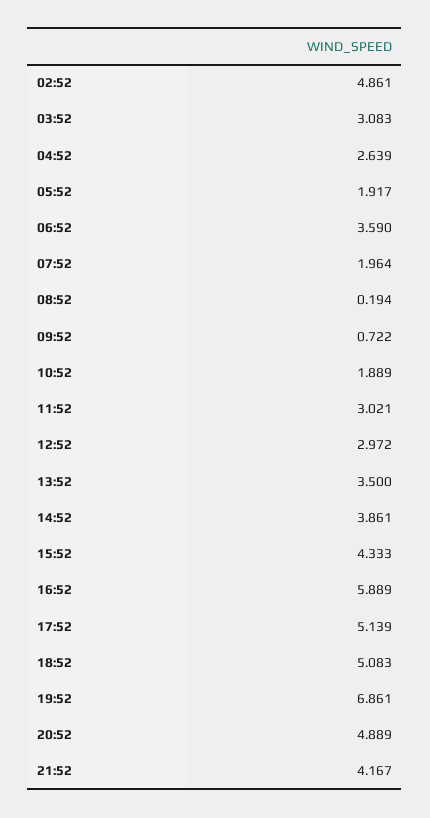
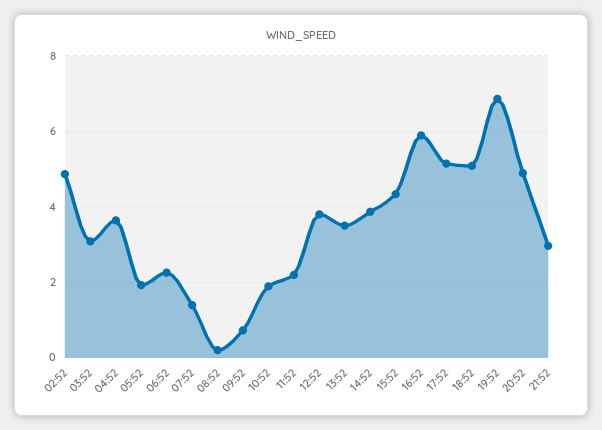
04:52: 2.639 -> 3.6
06:52: 3.59 -> 2.2
07:52: 1.964 -> 1.4
11:52: 3.021 -> 2.2
12:52: 2.972 -> 3.8
21:52: 4.167 -> 3

